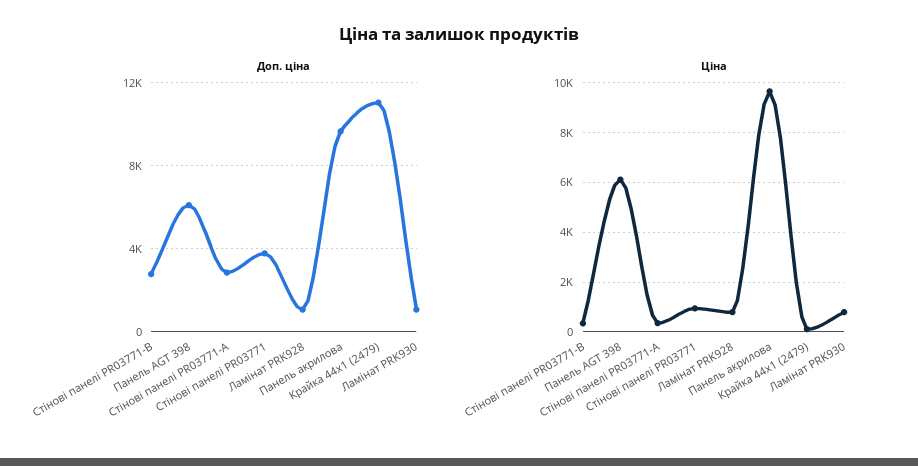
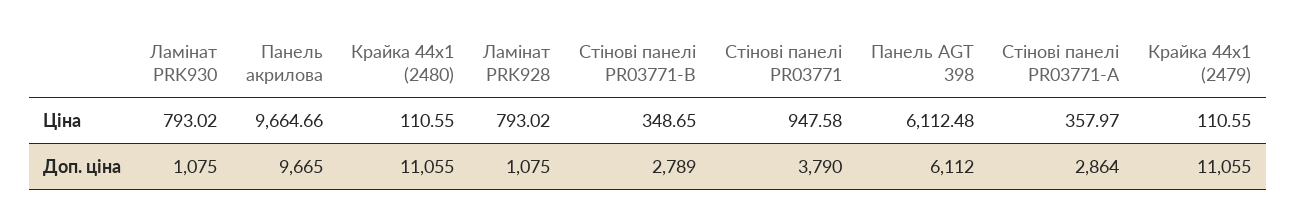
Ціна, Крайка 44x1 (2480): none -> 110.55
Доп. ціна, Крайка 44x1 (2480): none -> 11055

